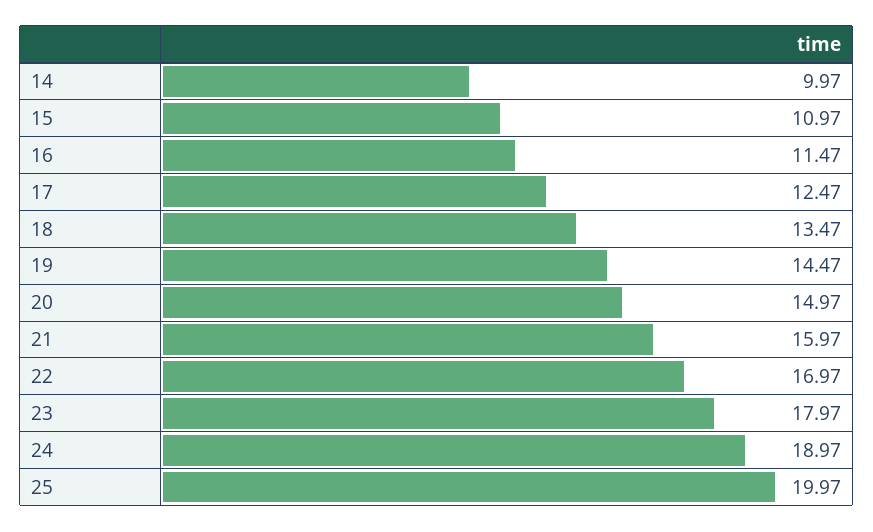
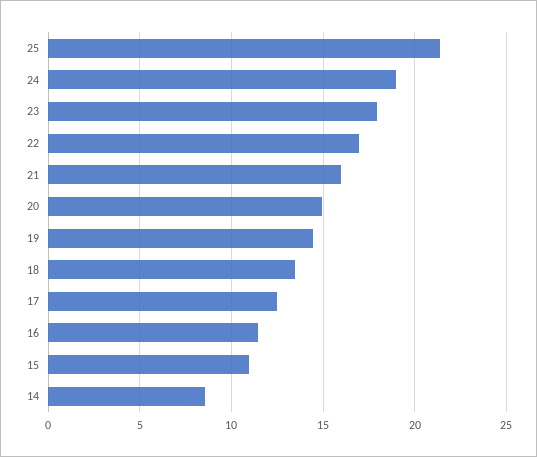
14: 9.97 -> 8.5
25: 19.97 -> 21.5

